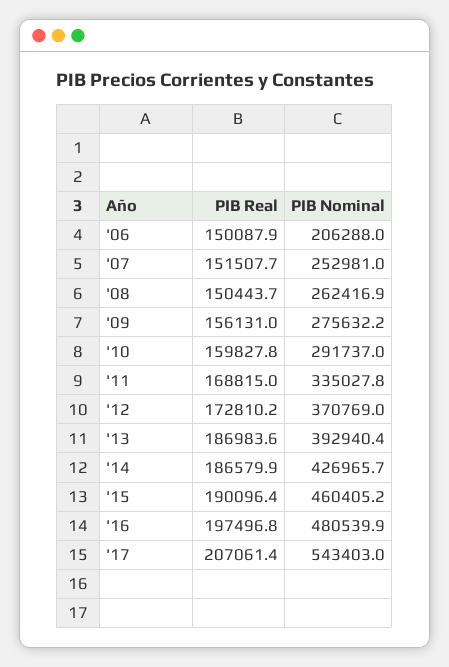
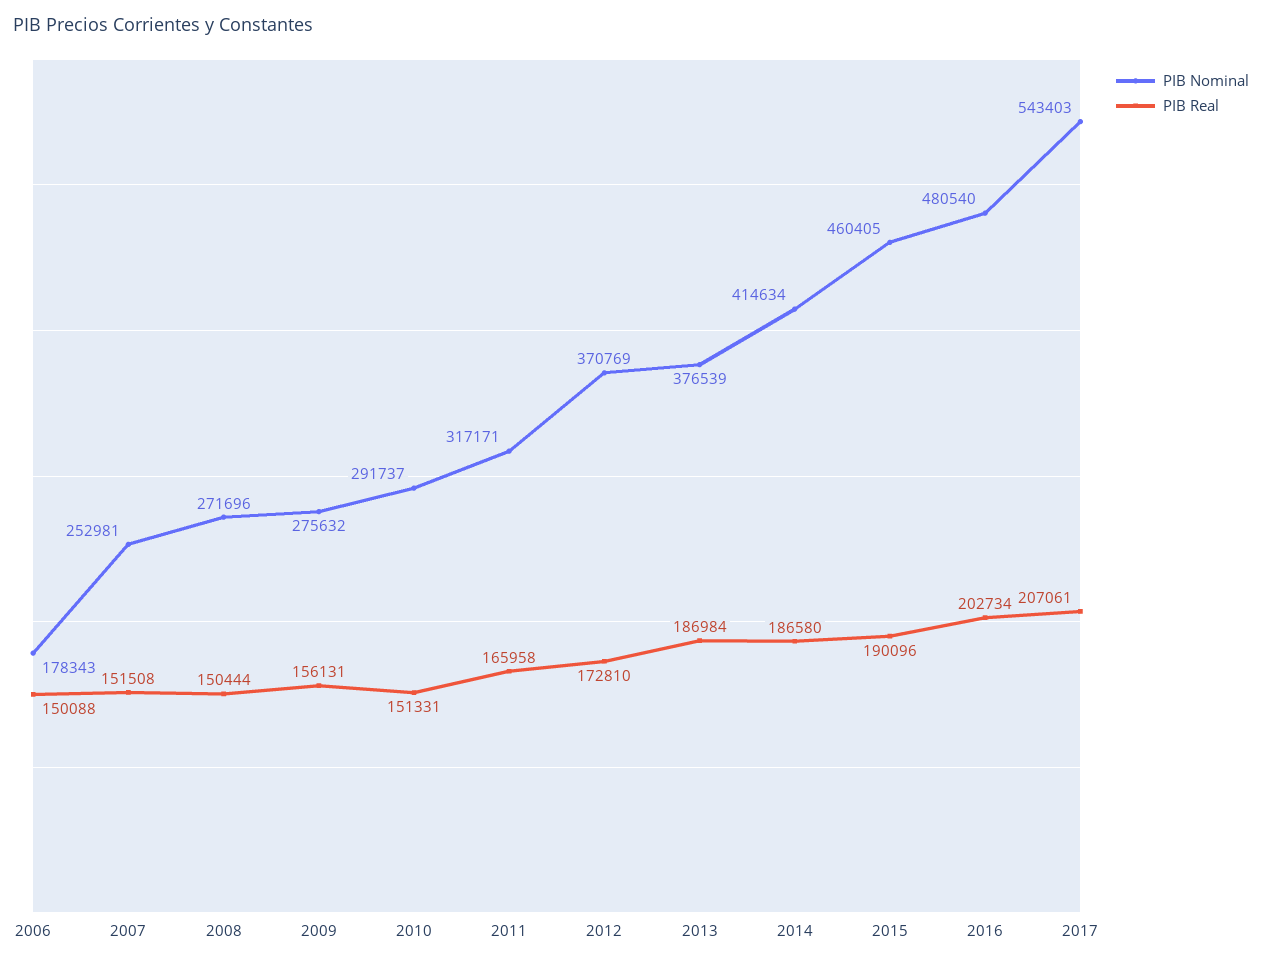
PIB Nominal, '06: 206288 -> 178343
PIB Nominal, '08: 262416.9 -> 271696
PIB Real, '10: 159827.8 -> 151331
PIB Real, '11: 168815 -> 165958
PIB Nominal, '11: 335027.8 -> 317171
PIB Nominal, '13: 392940.4 -> 376539
PIB Nominal, '14: 426965.7 -> 414634
PIB Real, '16: 197496.8 -> 202734

